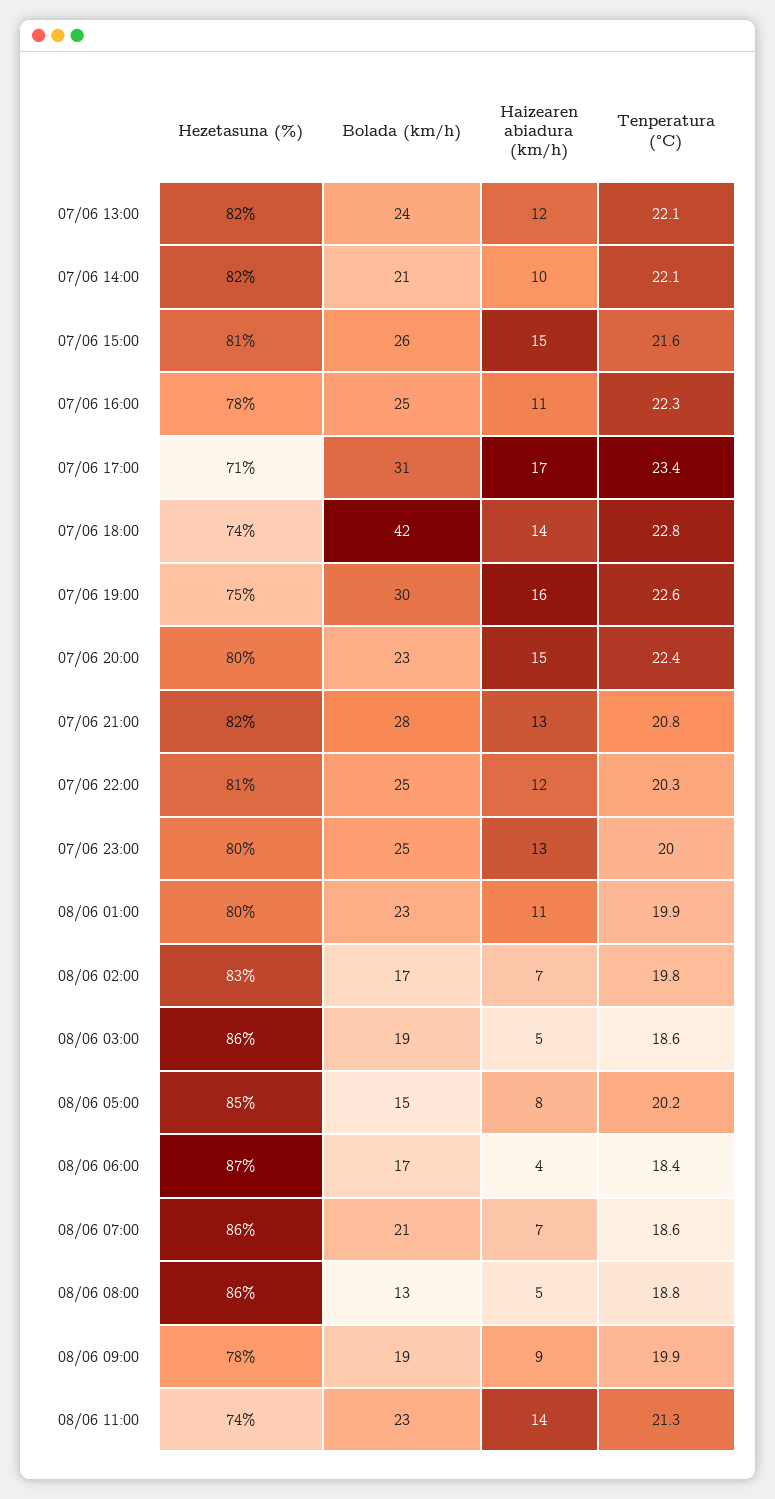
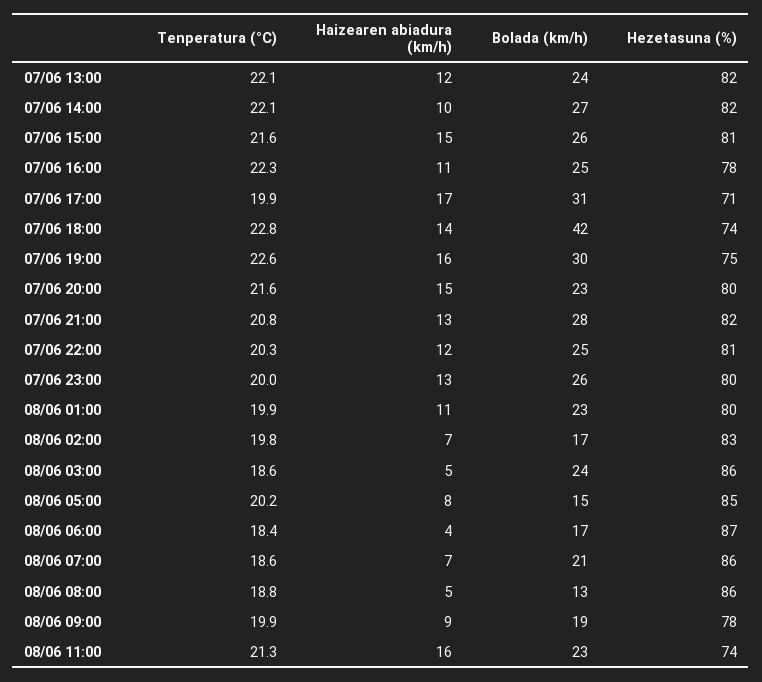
Bolada (km/h), 07/06 14:00: 21 -> 27
Tenperatura (°C), 07/06 17:00: 23.4 -> 19.9
Tenperatura (°C), 07/06 20:00: 22.4 -> 21.6
Bolada (km/h), 07/06 23:00: 25 -> 26
Bolada (km/h), 08/06 03:00: 19 -> 24
Haizearen abiadura (km/h), 08/06 11:00: 14 -> 16

